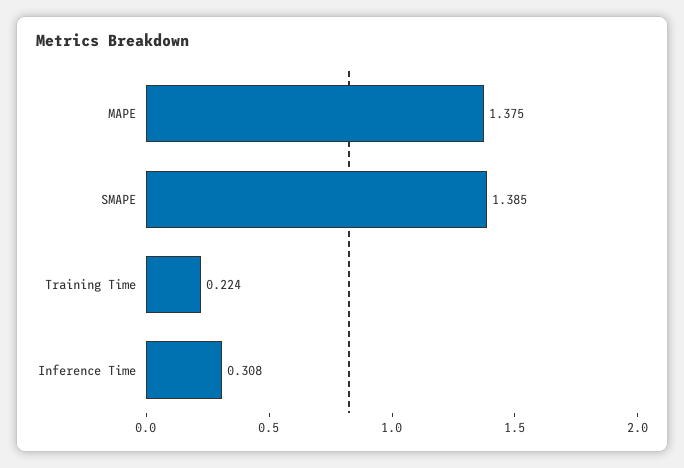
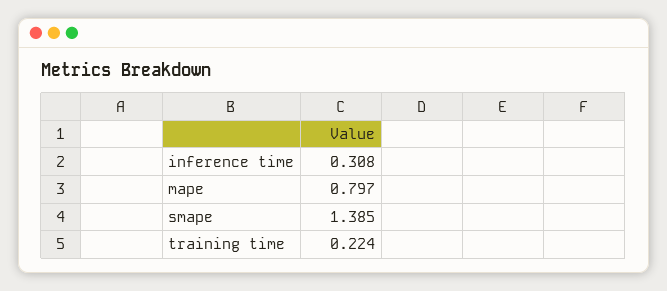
MAPE: 1.375 -> 0.797

